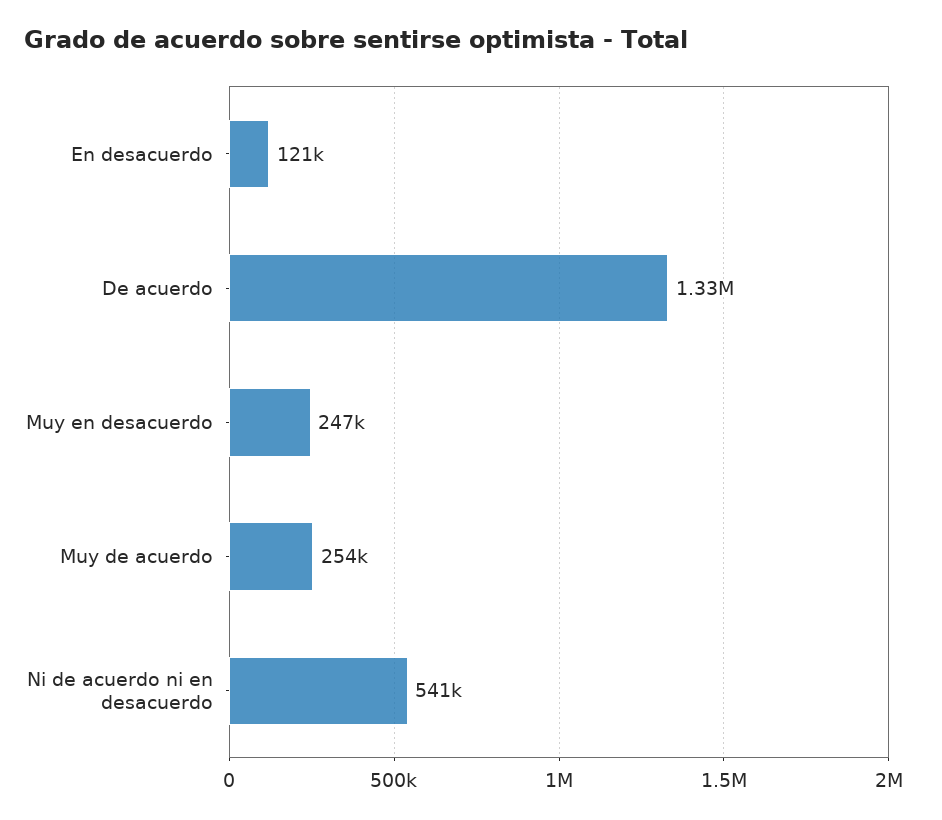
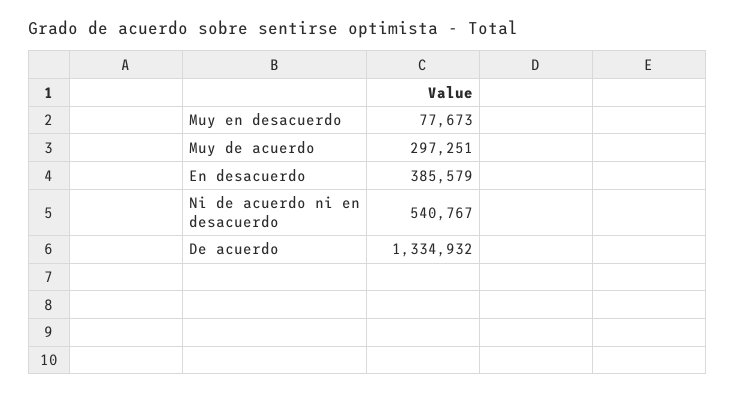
En desacuerdo: 121000 -> 385579
Muy en desacuerdo: 247000 -> 77673
Muy de acuerdo: 254000 -> 297251

